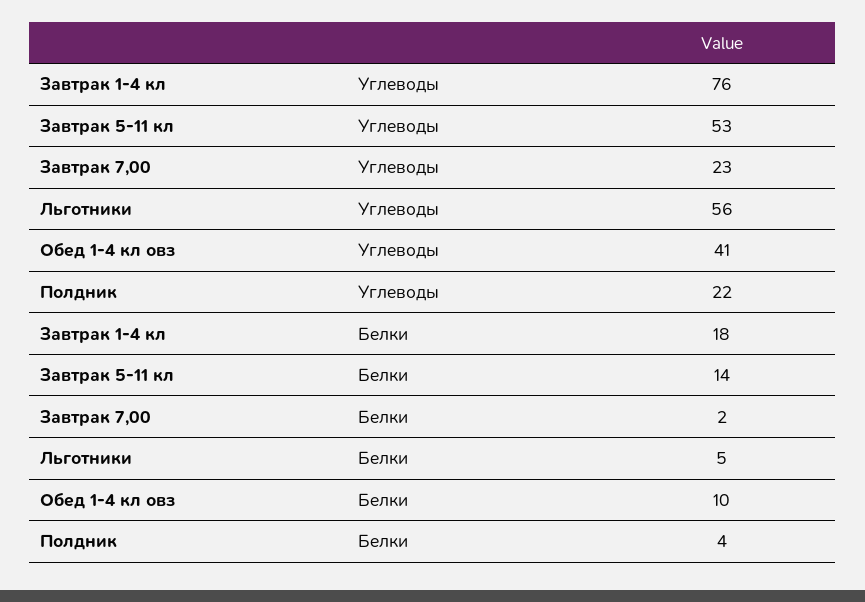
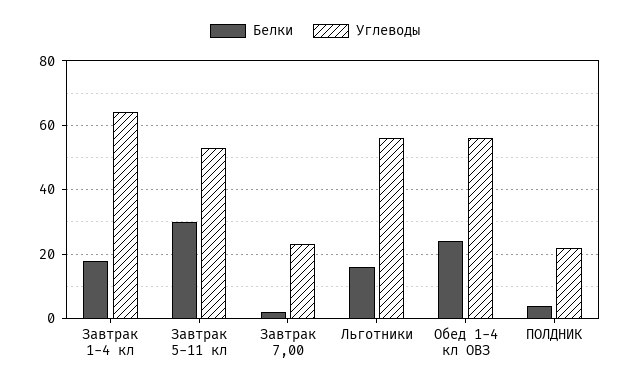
Углеводы, Завтрак 1-4 кл: 76 -> 65
Углеводы, Обед 1-4 кл овз: 41 -> 55
Белки, Завтрак 5-11 кл: 14 -> 30
Белки, Льготники: 5 -> 15
Белки, Обед 1-4 кл овз: 10 -> 25

